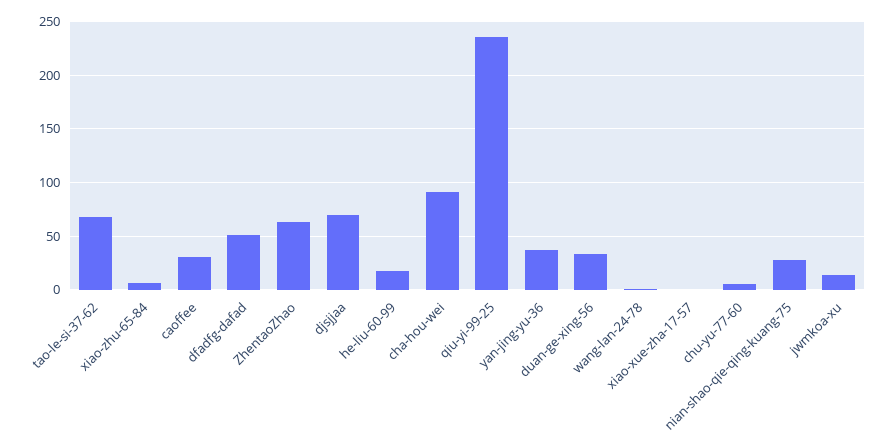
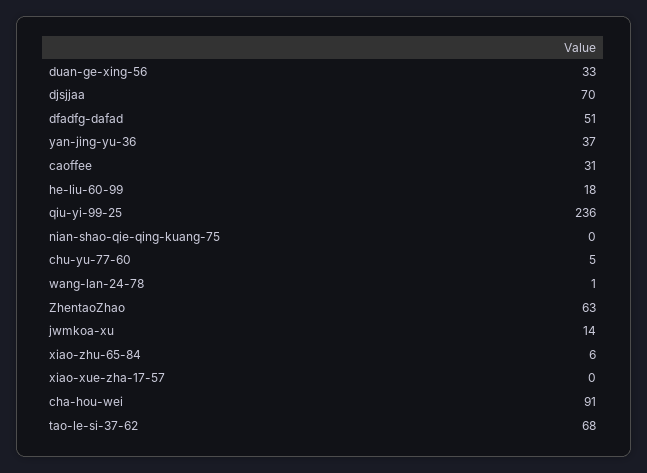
nian-shao-qie-qing-kuang-75: 30 -> 0

